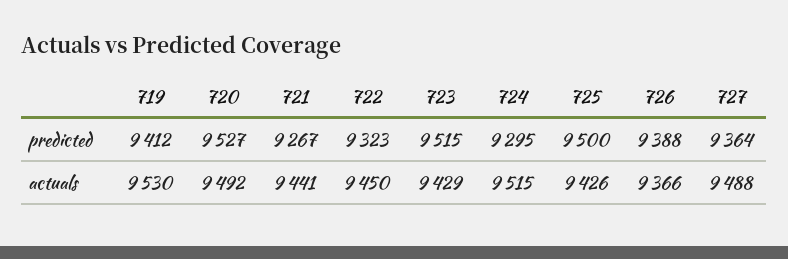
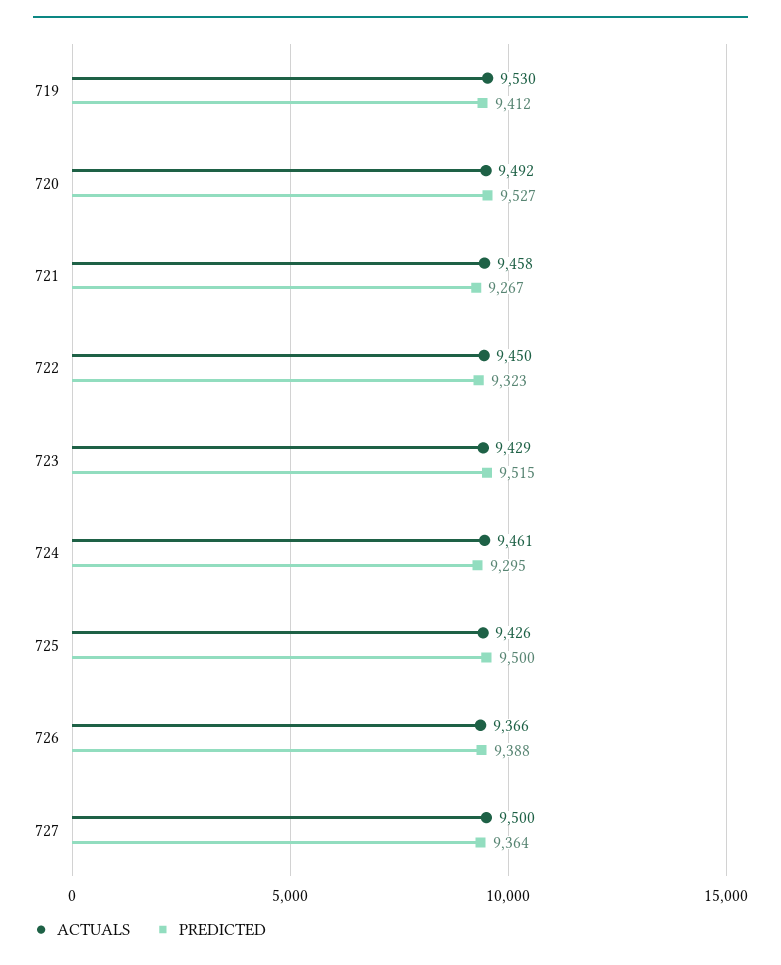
actuals, 721: 9441 -> 9458
actuals, 724: 9515 -> 9461
actuals, 727: 9488 -> 9500

